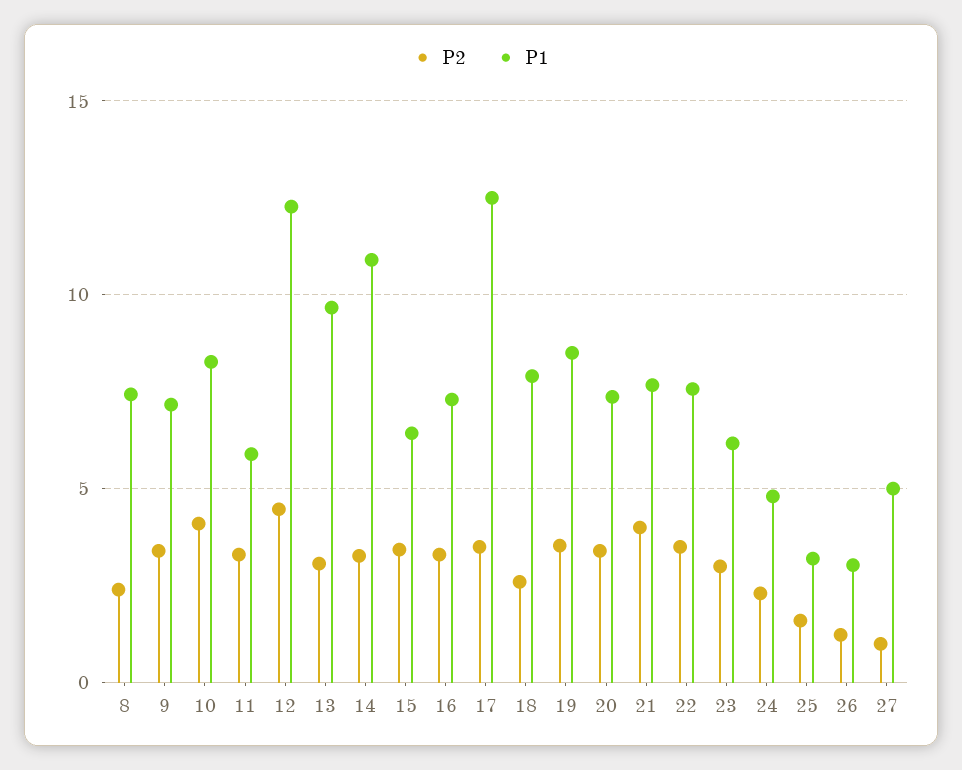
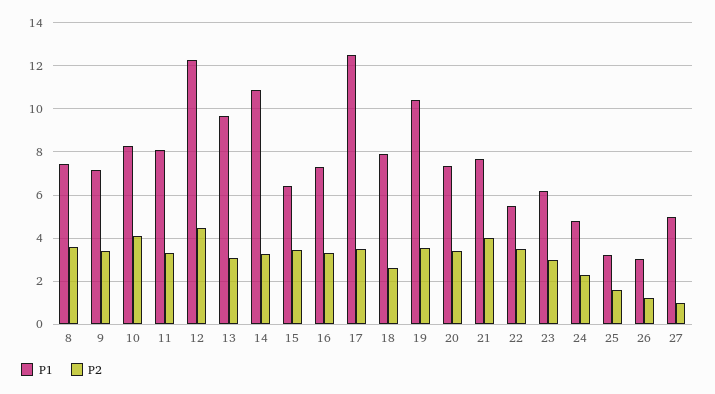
P2, 8: 2.5 -> 3.5
P1, 11: 6 -> 8
P1, 19: 8.5 -> 10.5
P1, 22: 7.5 -> 5.5

